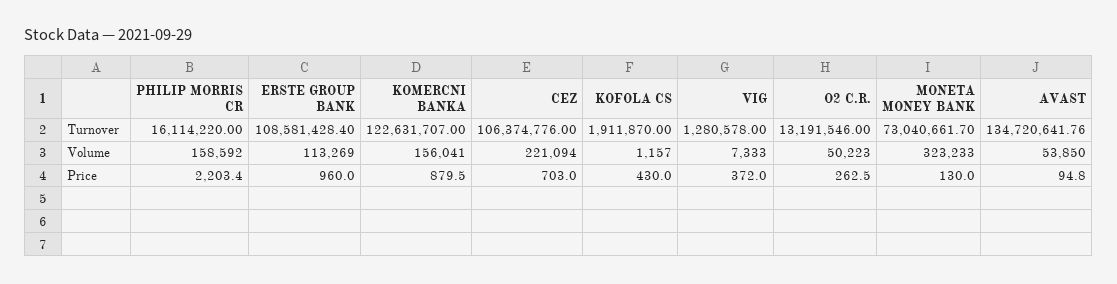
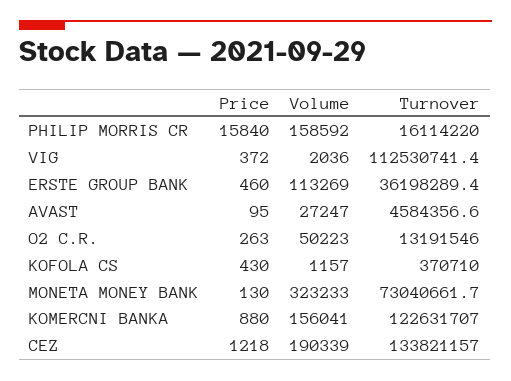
ERSTE GROUP BANK, Turnover: 108581428.4 -> 36198289.4
CEZ, Turnover: 106374776 -> 133821157
KOFOLA CS, Turnover: 1911870 -> 370710
VIG, Turnover: 1280578 -> 112530741.4
AVAST, Turnover: 134720641.76 -> 4584356.6
CEZ, Volume: 221094 -> 190339
VIG, Volume: 7333 -> 2036
AVAST, Volume: 53850 -> 27247
PHILIP MORRIS CR, Price: 2203.4 -> 15840
ERSTE GROUP BANK, Price: 960 -> 460
CEZ, Price: 703 -> 1218

